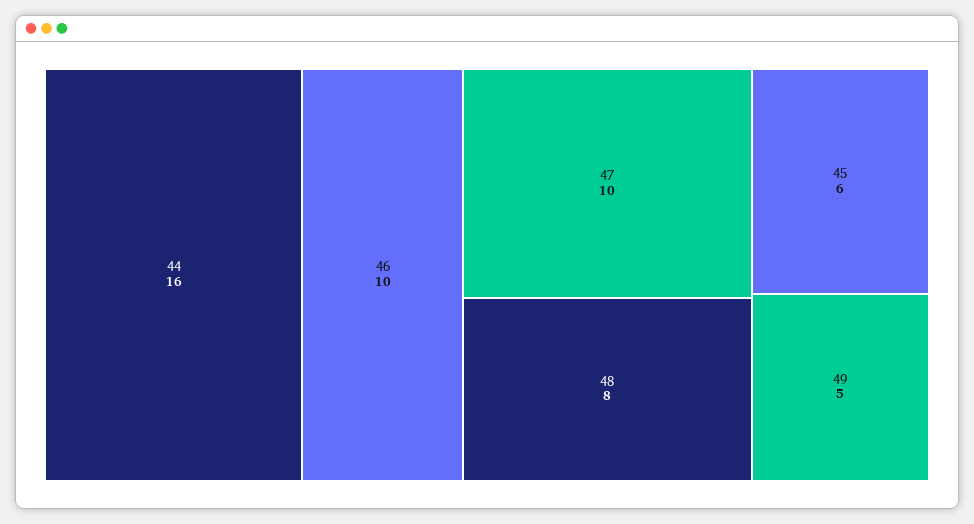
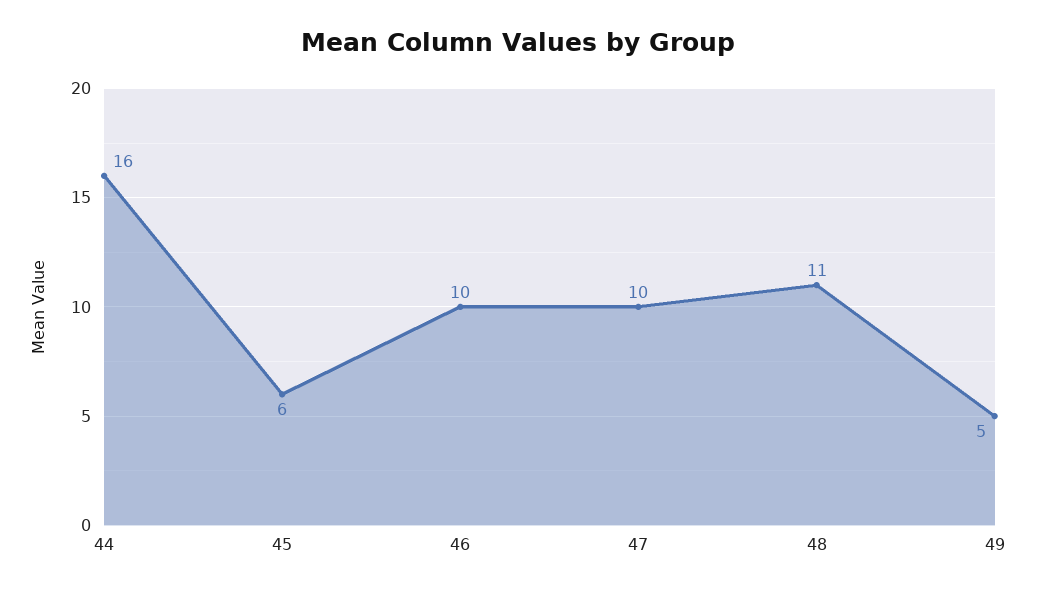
48: 8 -> 11

